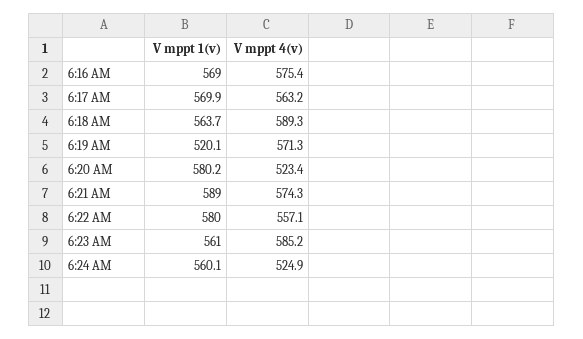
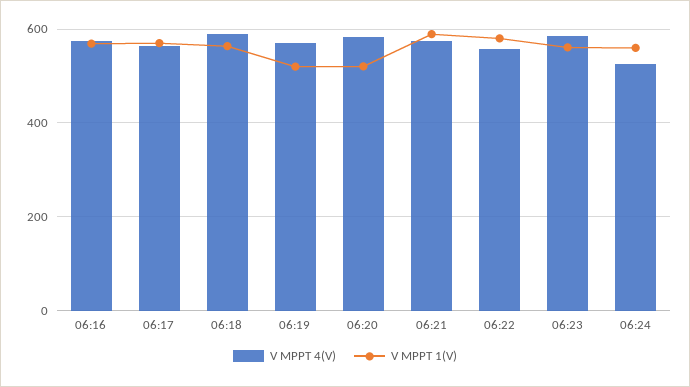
V mppt 1(v), 6:20 AM: 580.2 -> 520
V mppt 4(v), 6:20 AM: 523.4 -> 580

